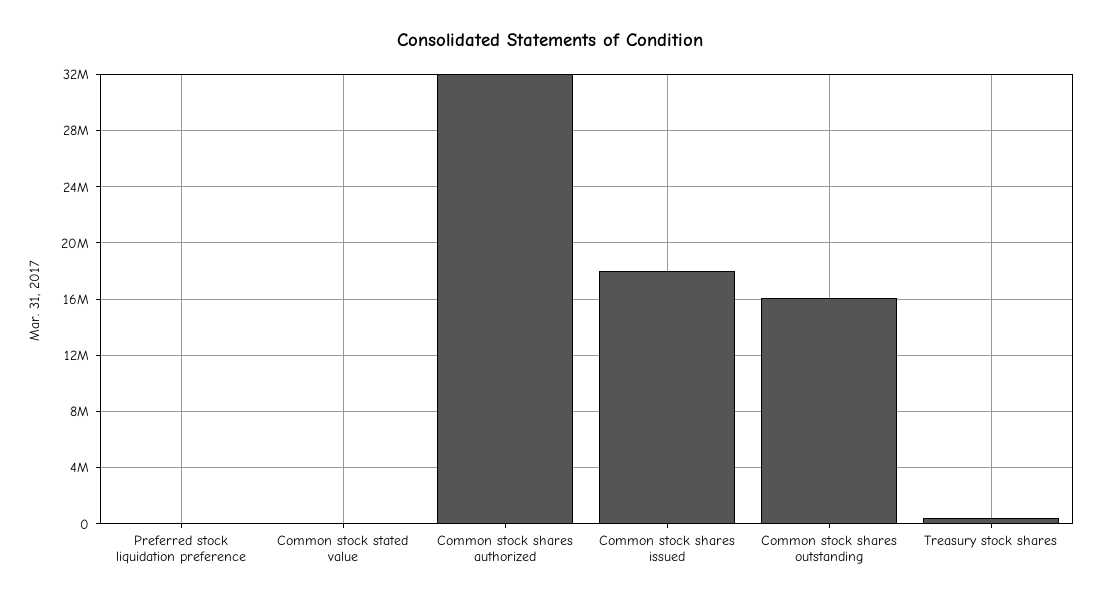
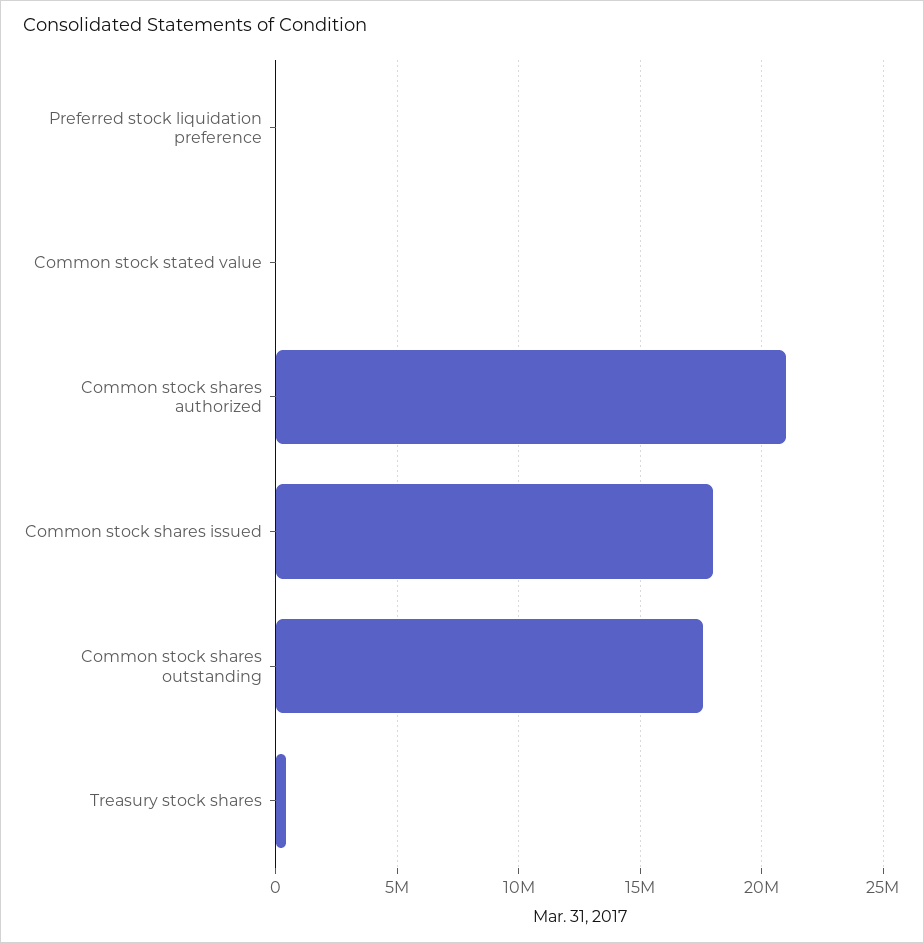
Common stock shares authorized: 32000000 -> 21000000
Common stock shares outstanding: 16000000 -> 17500000

